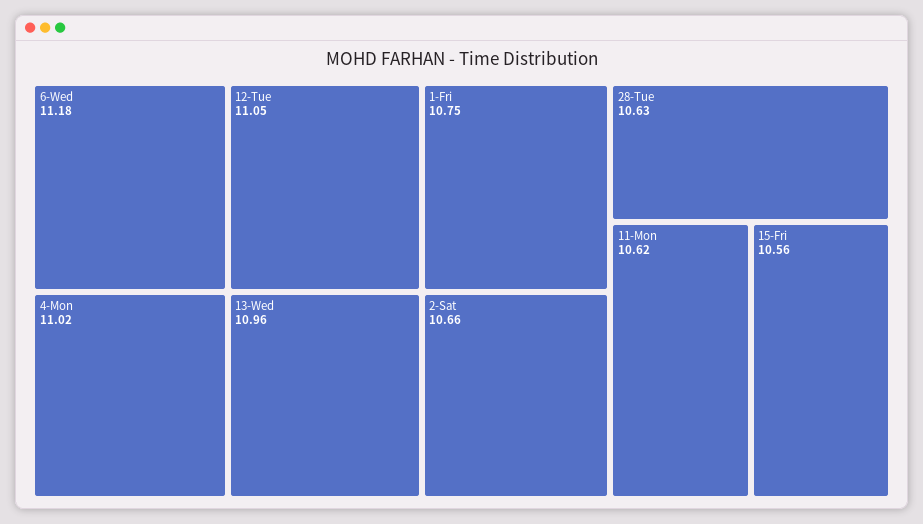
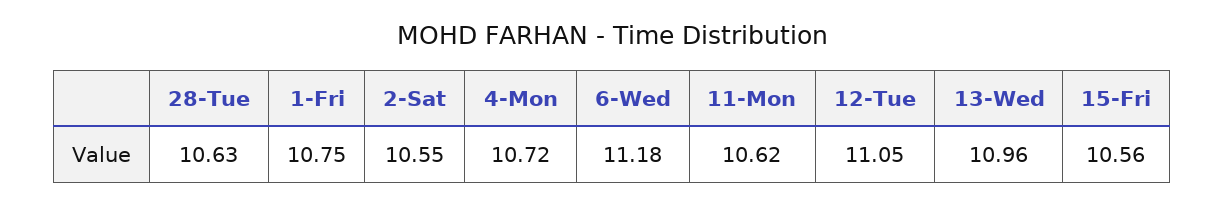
4-Mon: 11.02 -> 10.72
2-Sat: 10.66 -> 10.55

